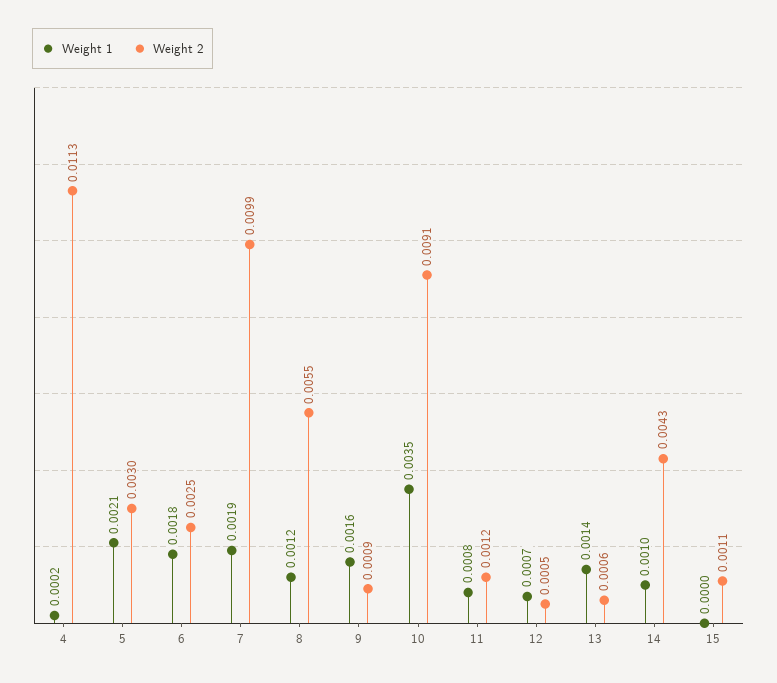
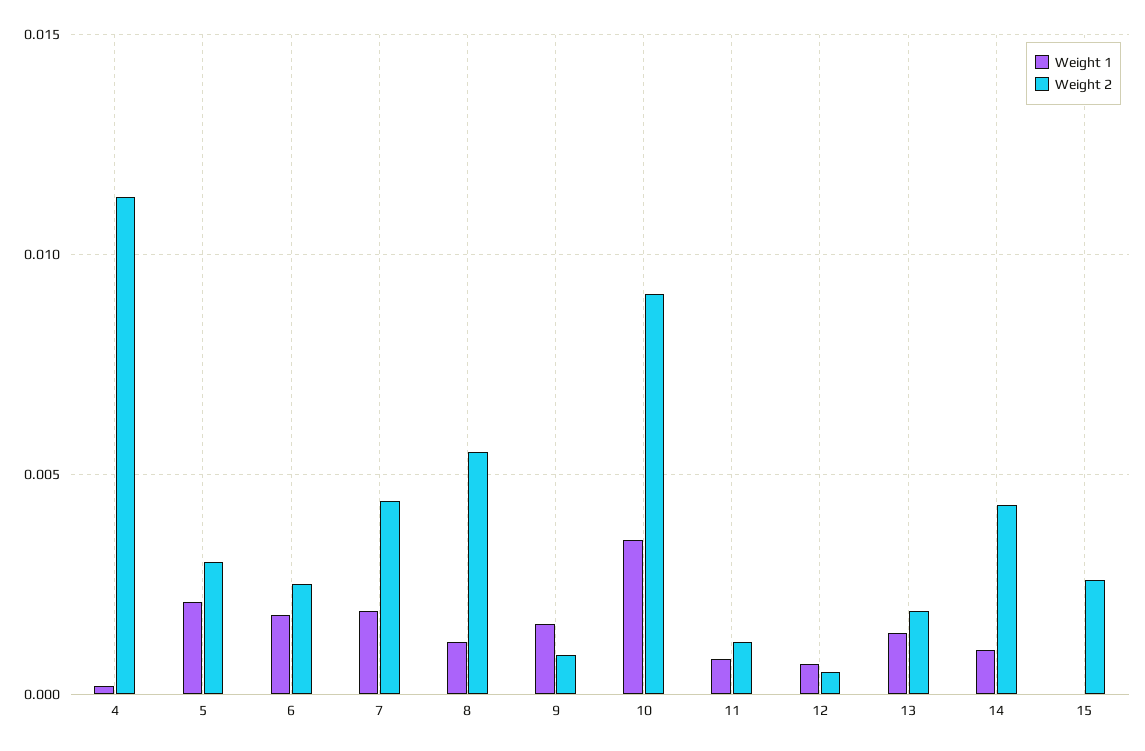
Weight 2, 7: 0.0099 -> 0.0045
Weight 2, 13: 0.0006 -> 0.002
Weight 2, 15: 0.0011 -> 0.0025

